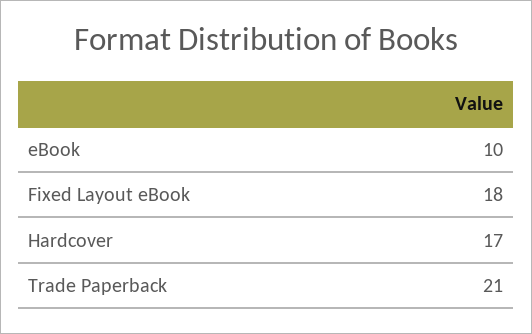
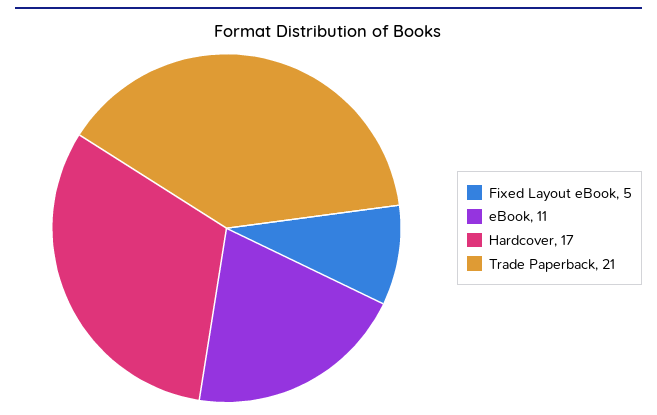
eBook: 10 -> 11
Fixed Layout eBook: 18 -> 5

